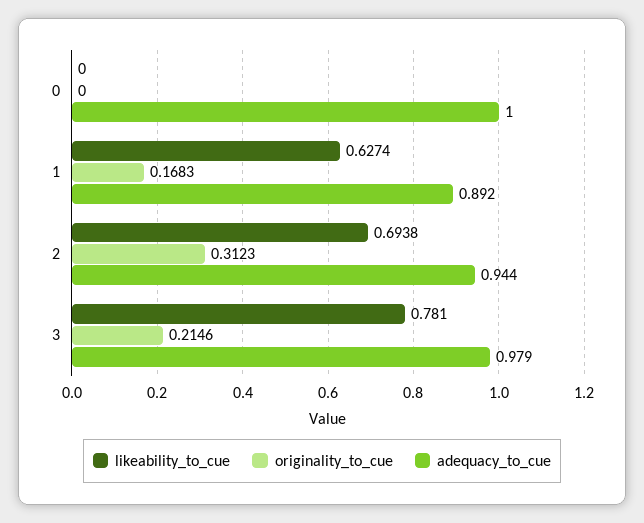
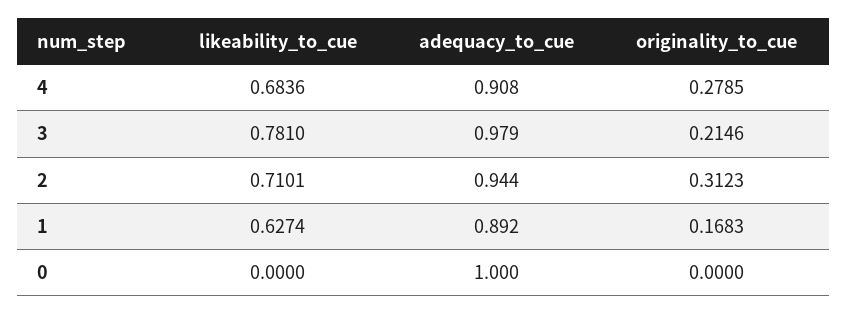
likeability_to_cue, 2: 0.6938 -> 0.7101
likeability_to_cue, 4: none -> 0.6836
adequacy_to_cue, 4: none -> 0.908
originality_to_cue, 4: none -> 0.2785

